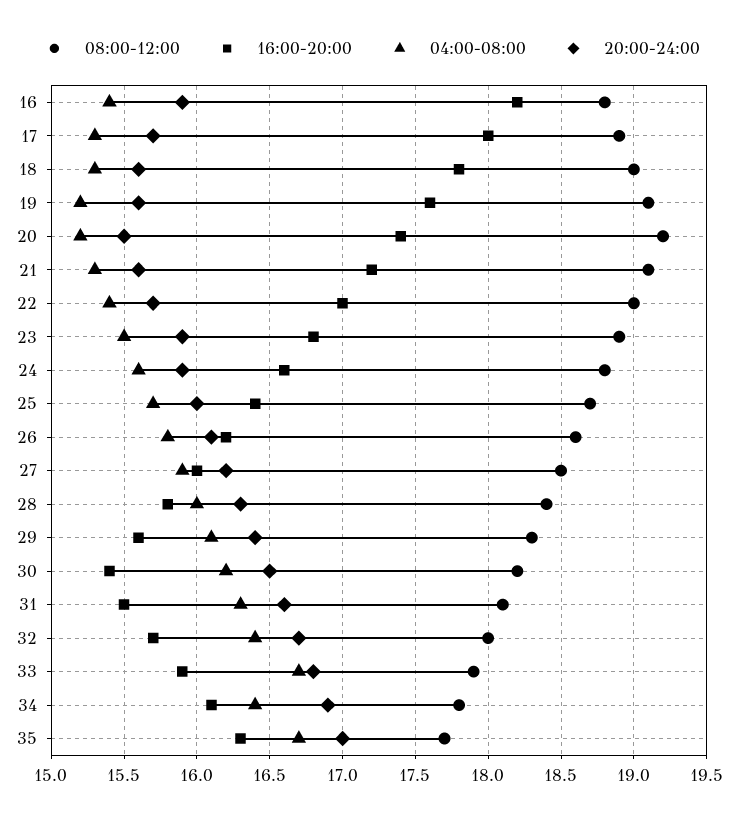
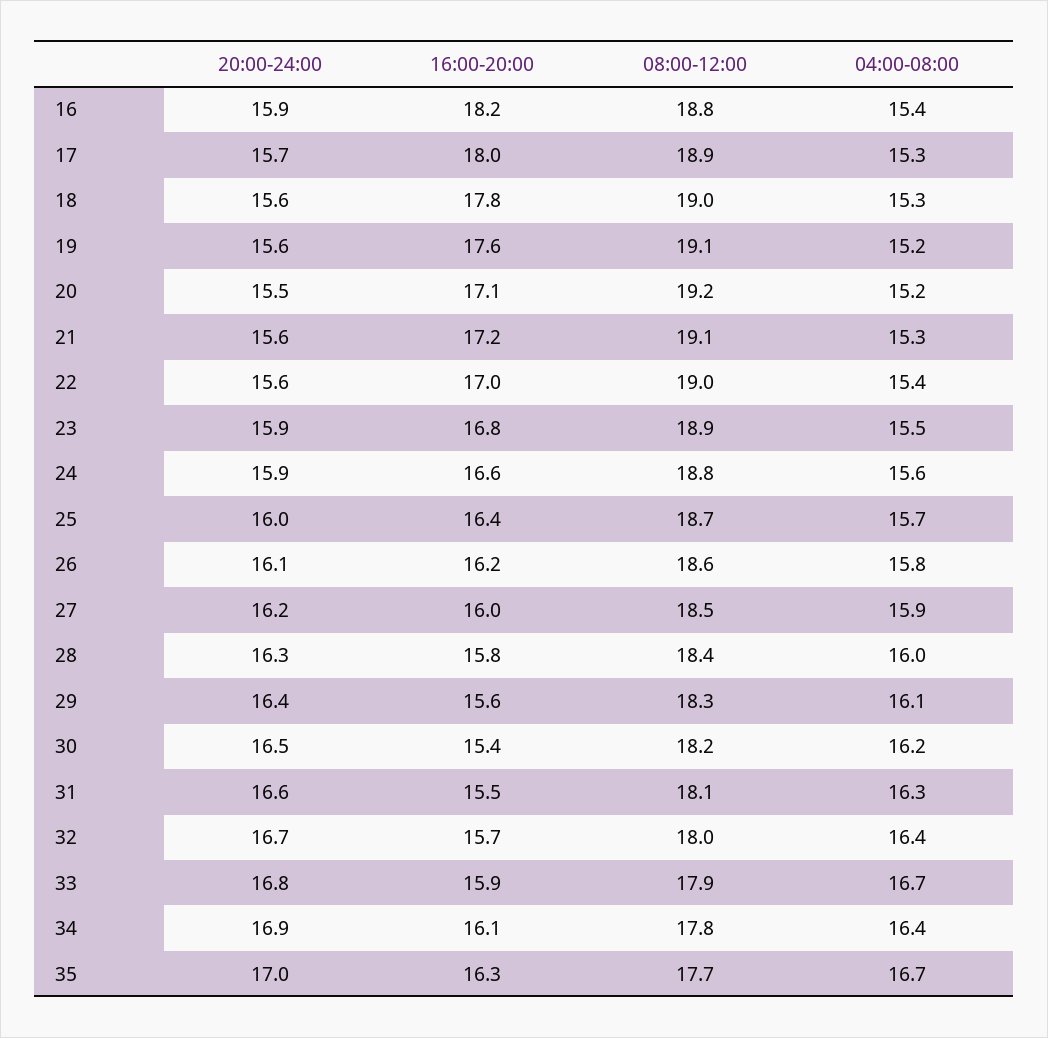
16:00-20:00, 20: 17.4 -> 17.1
20:00-24:00, 22: 15.7 -> 15.6

